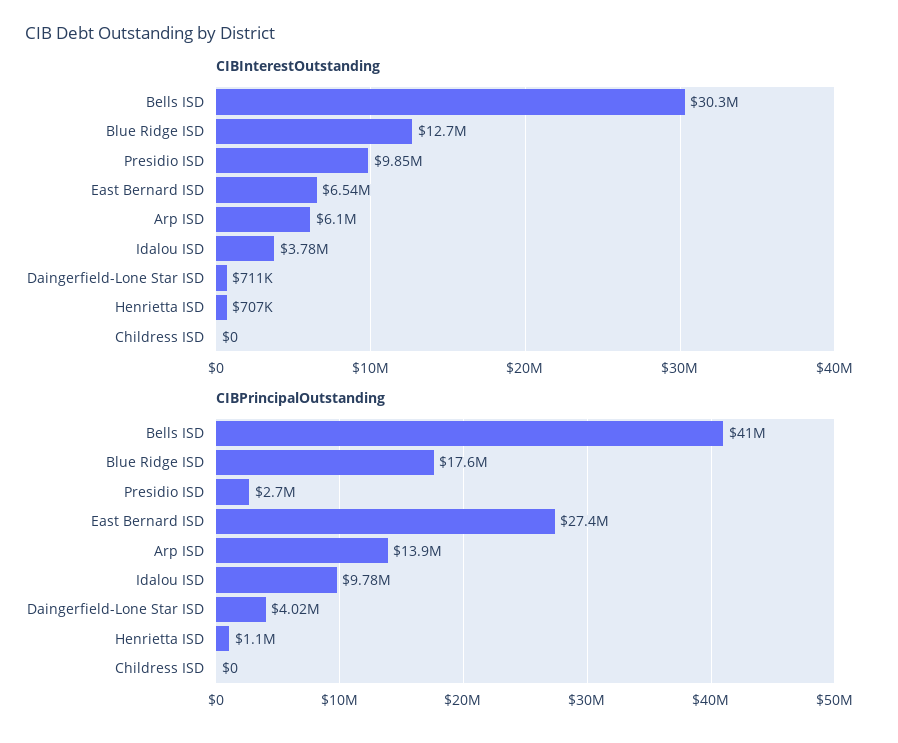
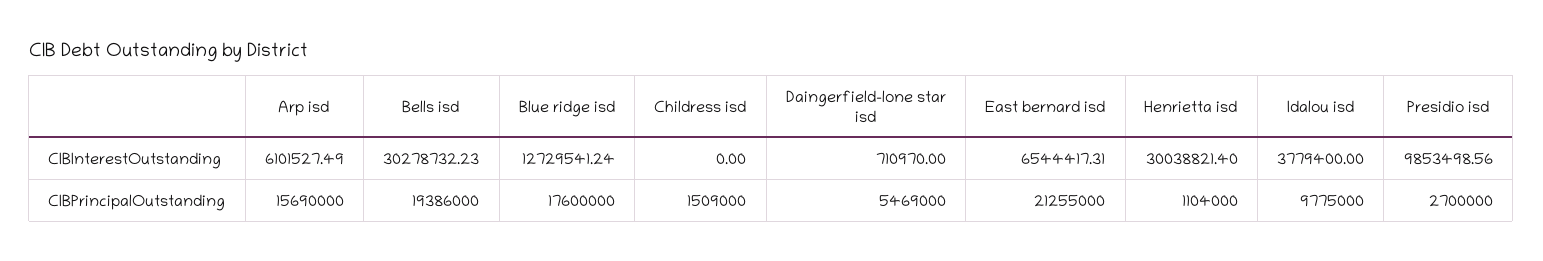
CIBInterestOutstanding, Henrietta ISD: 707000 -> 30038821.4
CIBPrincipalOutstanding, Bells ISD: 41000000 -> 19386000
CIBPrincipalOutstanding, East Bernard ISD: 27400000 -> 21255000
CIBPrincipalOutstanding, Arp ISD: 13900000 -> 15690000
CIBPrincipalOutstanding, Daingerfield-Lone Star ISD: 4020000 -> 5469000
CIBPrincipalOutstanding, Childress ISD: 0 -> 1509000

